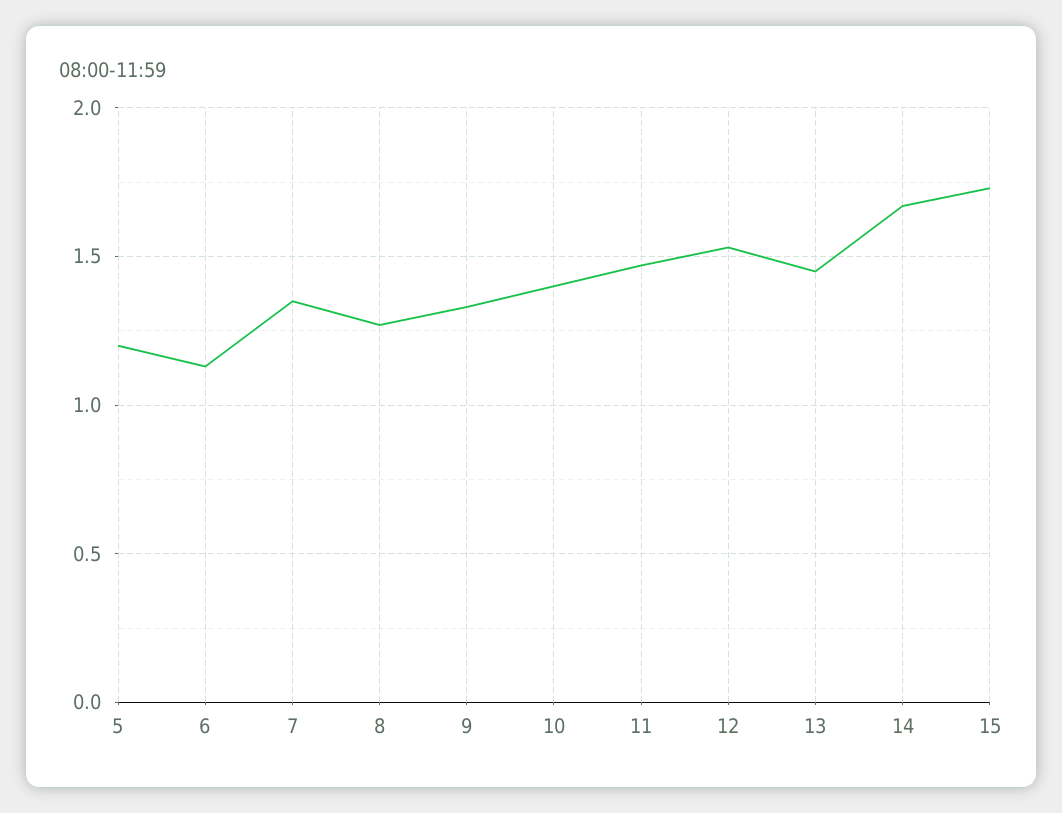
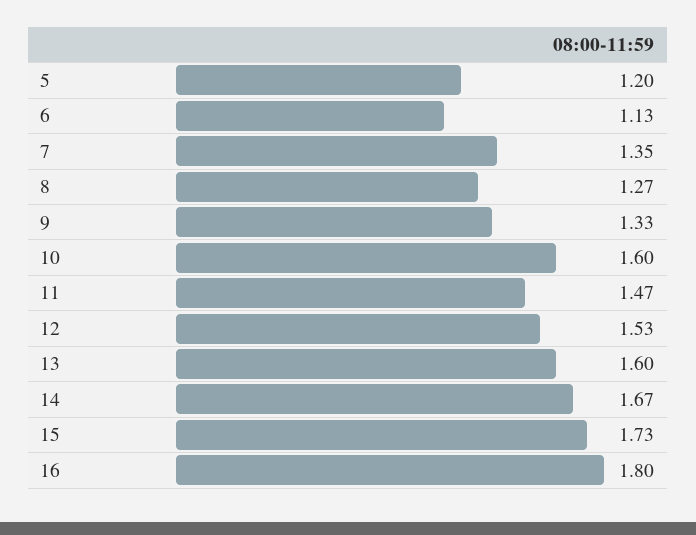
10: 1.4 -> 1.6
13: 1.45 -> 1.6
16: none -> 1.8

